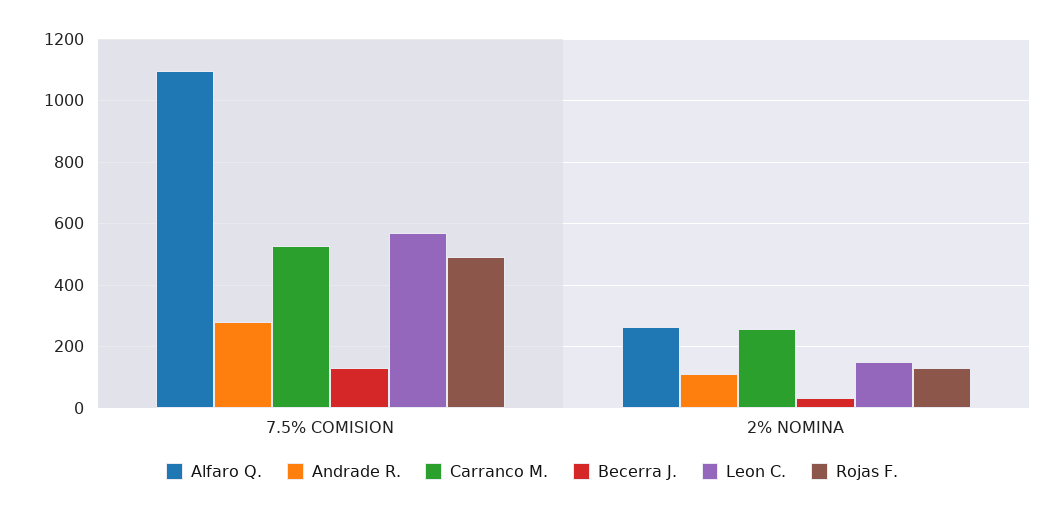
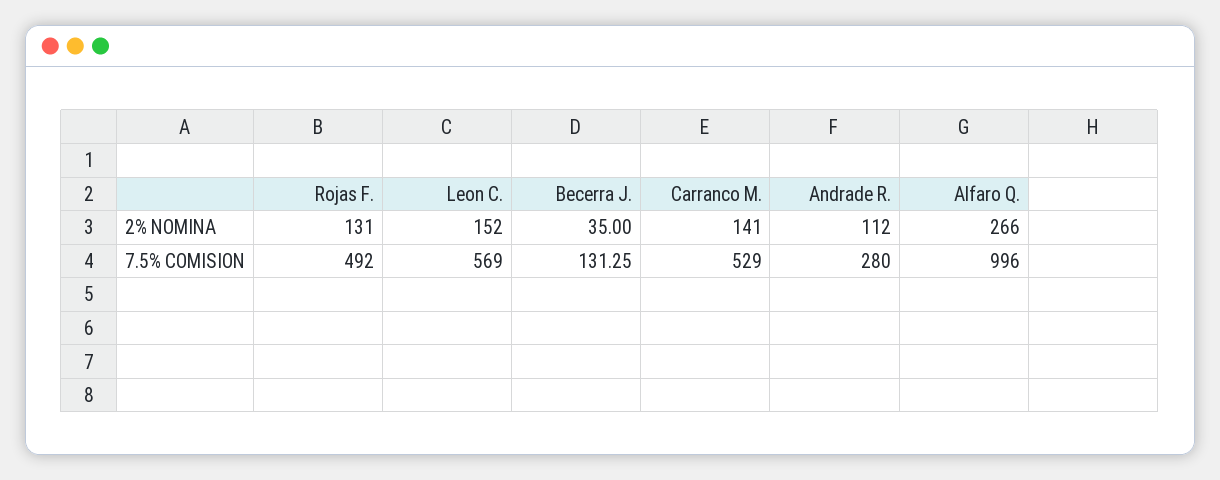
Alfaro Q., 7.5% COMISION: 1100 -> 996
Carranco M., 2% NOMINA: 260 -> 141

